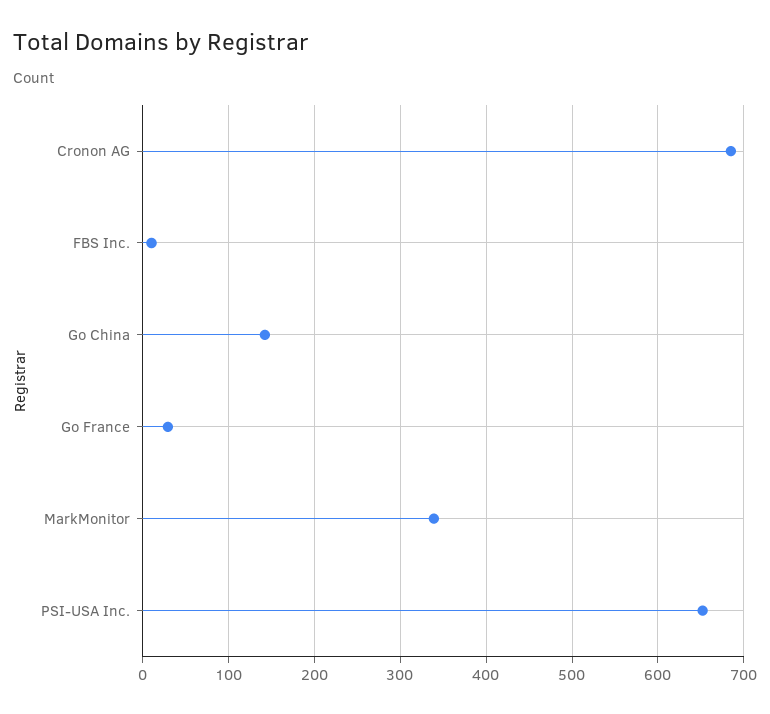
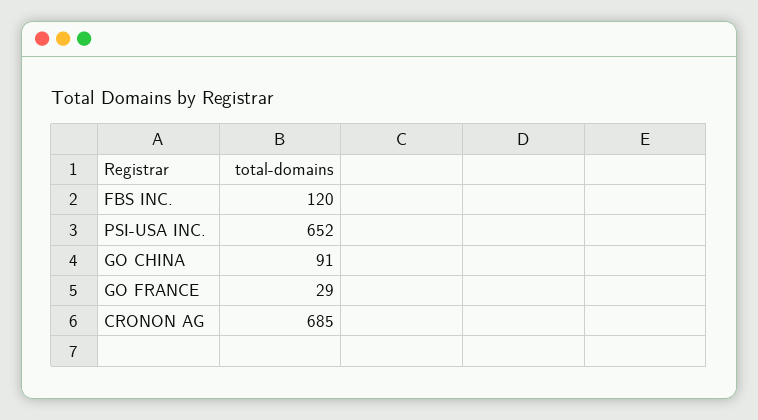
FBS Inc.: 10 -> 120
Go China: 140 -> 91
MarkMonitor: 340 -> none

